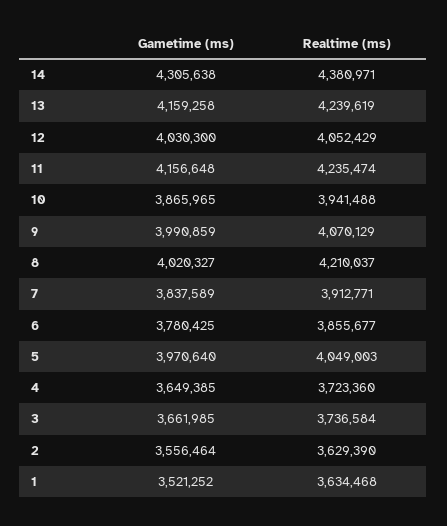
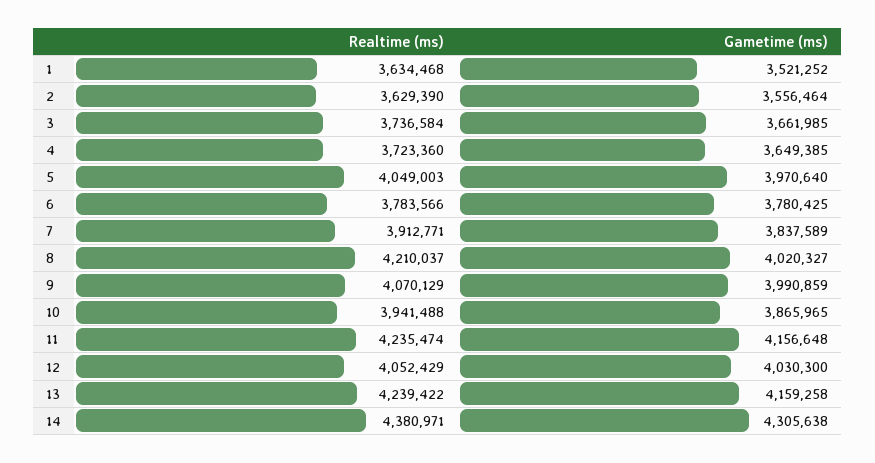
Realtime (ms), 13: 4239619 -> 4239422
Realtime (ms), 6: 3855677 -> 3783566

